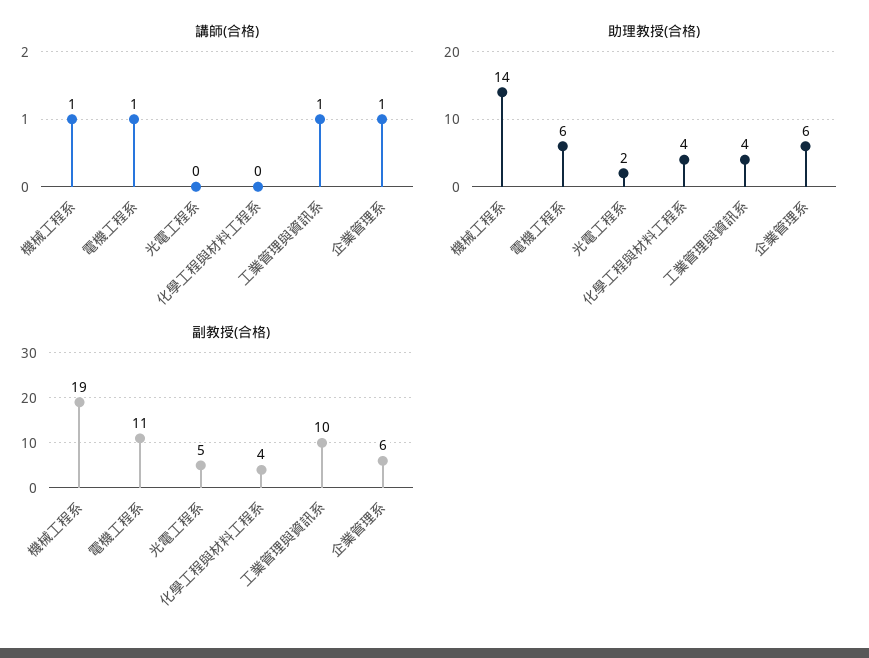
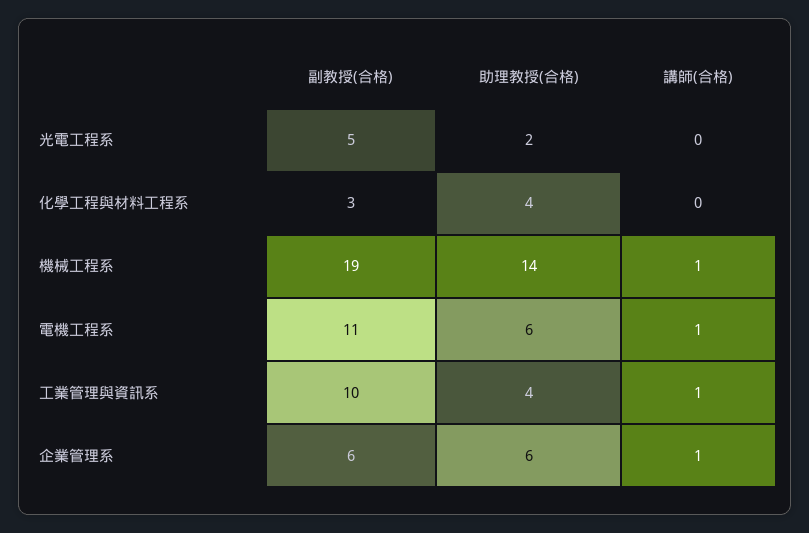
副教授(合格), 化學工程與材料工程系: 4 -> 3

